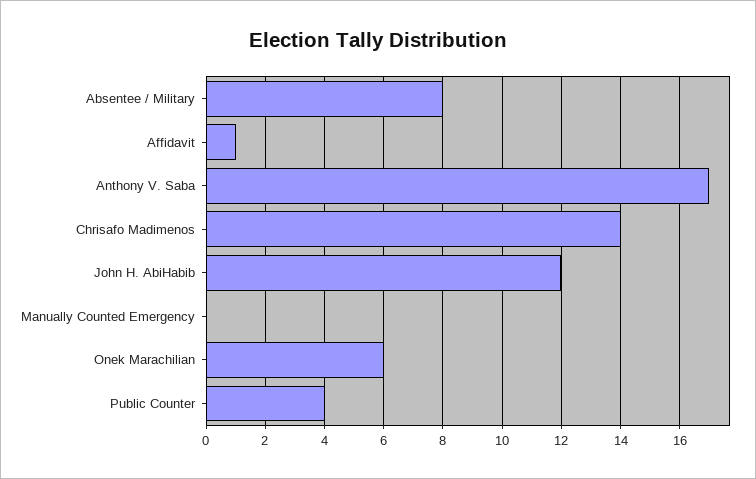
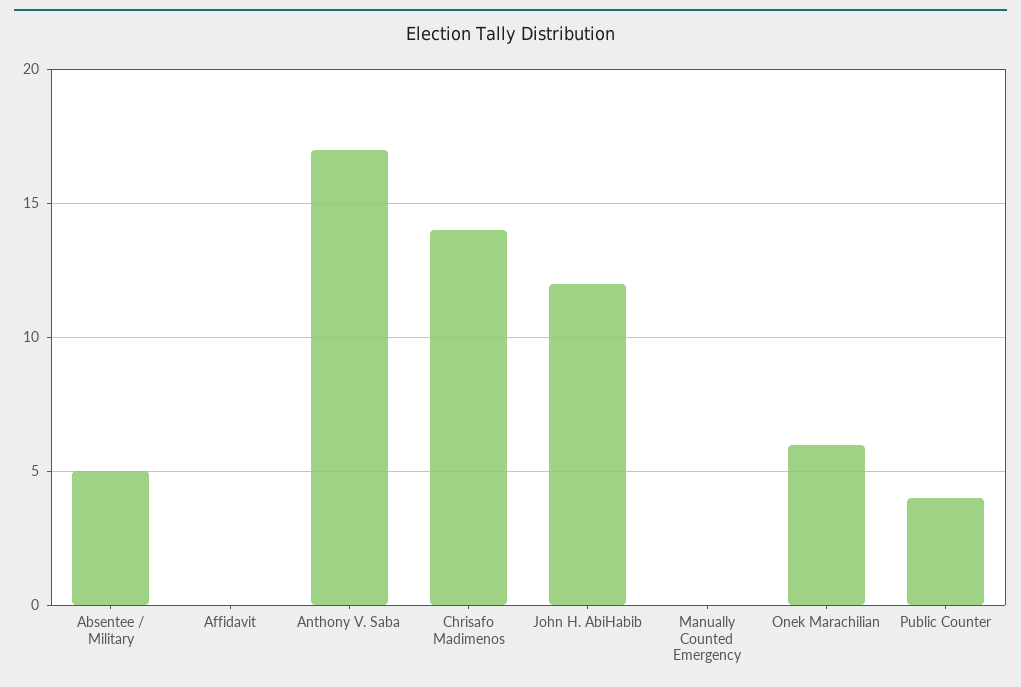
Absentee / Military: 8 -> 5
Affidavit: 1 -> 0

